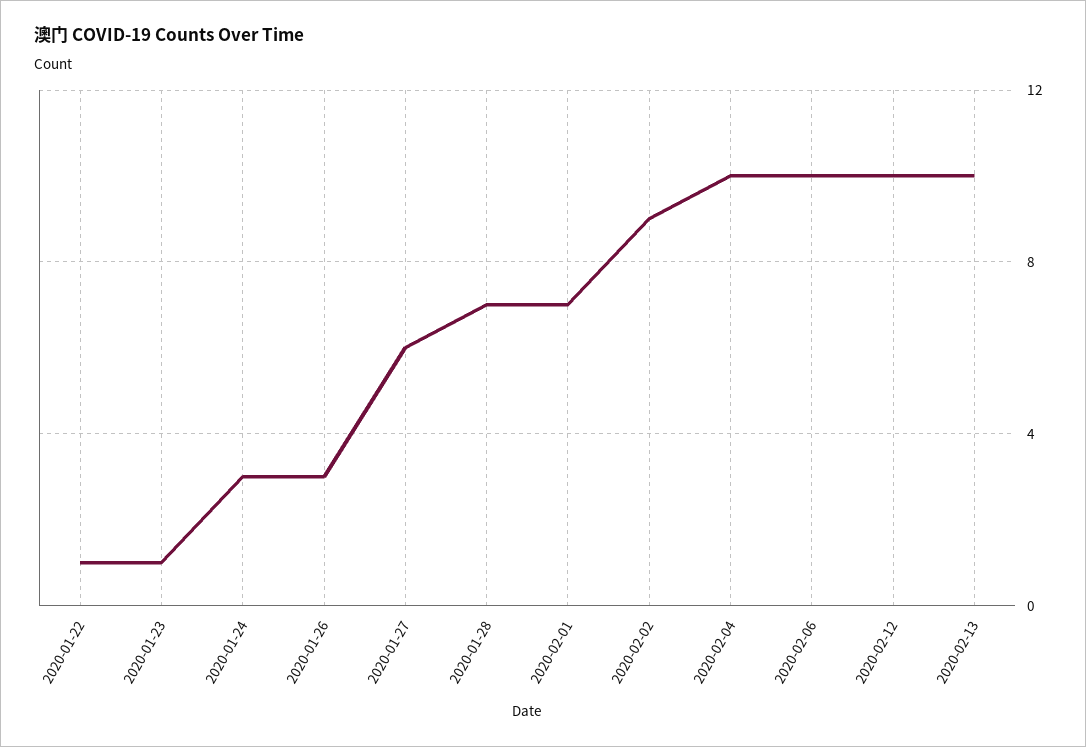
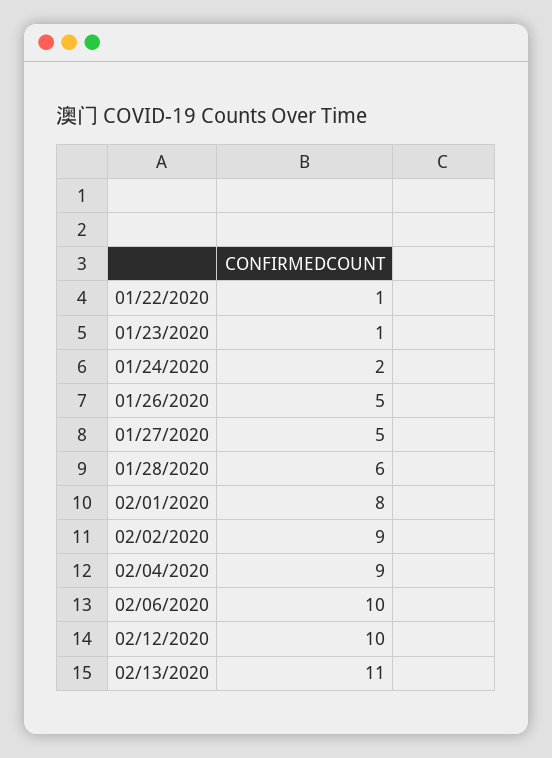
2020-01-24: 3 -> 2
2020-01-26: 3 -> 5
2020-01-27: 6 -> 5
2020-01-28: 7 -> 6
2020-02-01: 7 -> 8
2020-02-04: 10 -> 9
2020-02-13: 10 -> 11

